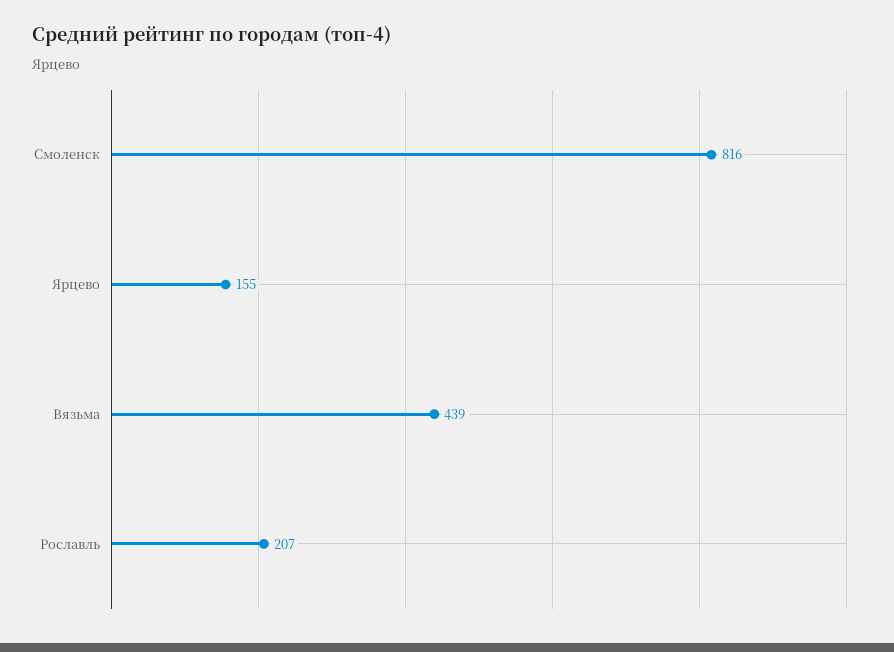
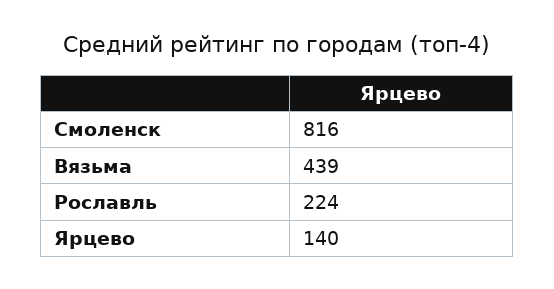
Ярцево: 155 -> 140
Рославль: 207 -> 224

